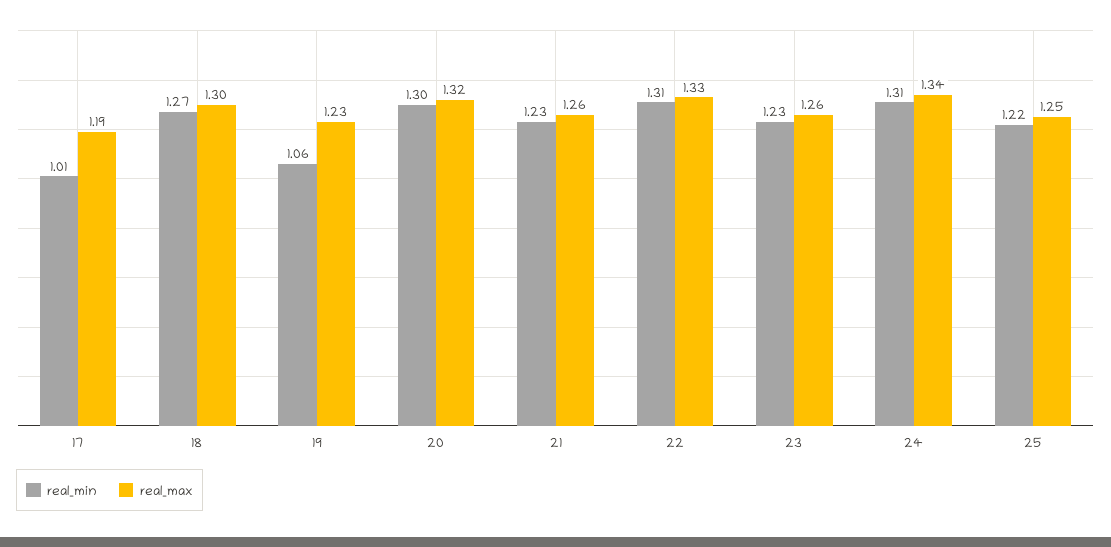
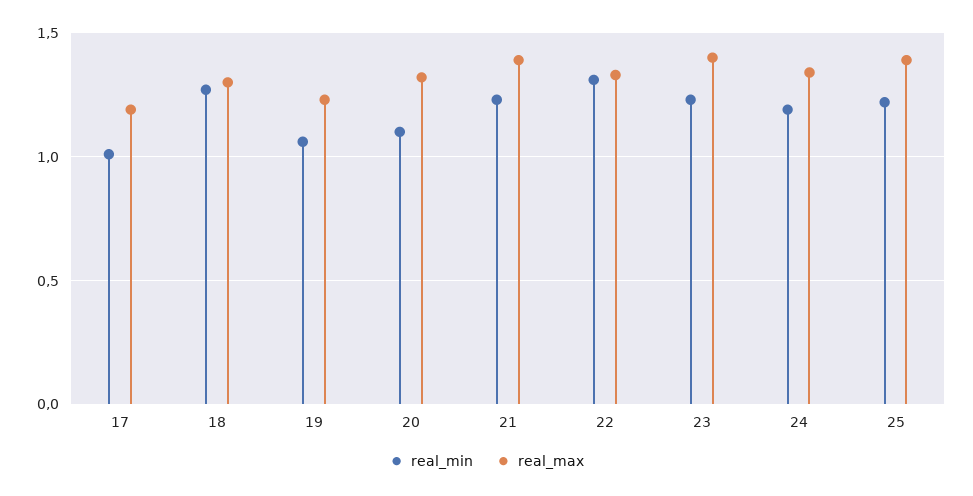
real_min, 20: 1.3 -> 1.1
real_max, 21: 1.26 -> 1.4
real_max, 23: 1.26 -> 1.4
real_min, 24: 1.31 -> 1.2
real_max, 25: 1.25 -> 1.4

